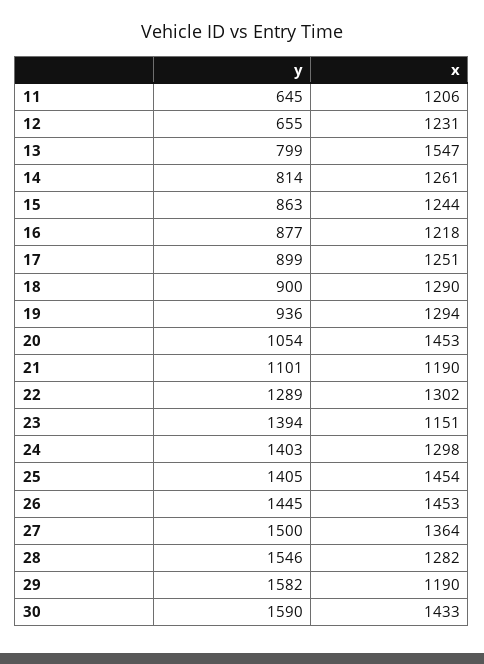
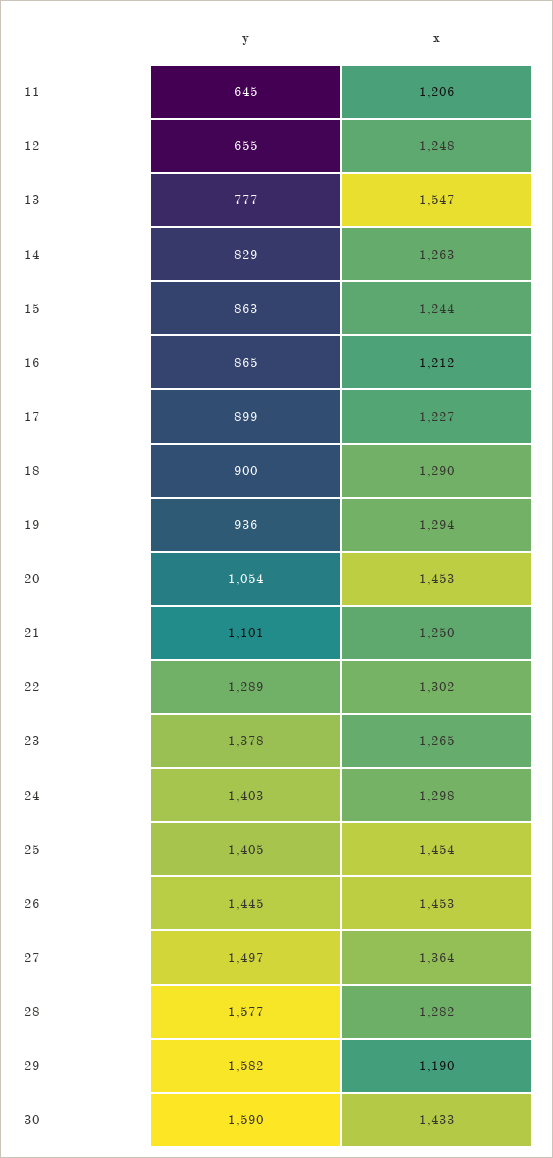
x, 12: 1231 -> 1248
y, 13: 799 -> 777
y, 14: 814 -> 829
x, 14: 1261 -> 1263
y, 16: 877 -> 865
x, 16: 1218 -> 1212
x, 17: 1251 -> 1227
x, 21: 1190 -> 1250
y, 23: 1394 -> 1378
x, 23: 1151 -> 1265
y, 27: 1500 -> 1497
y, 28: 1546 -> 1577

